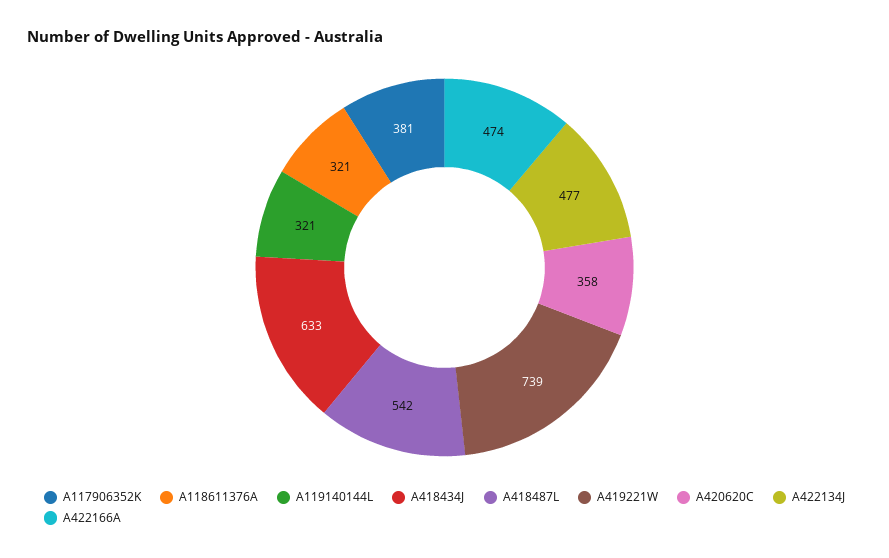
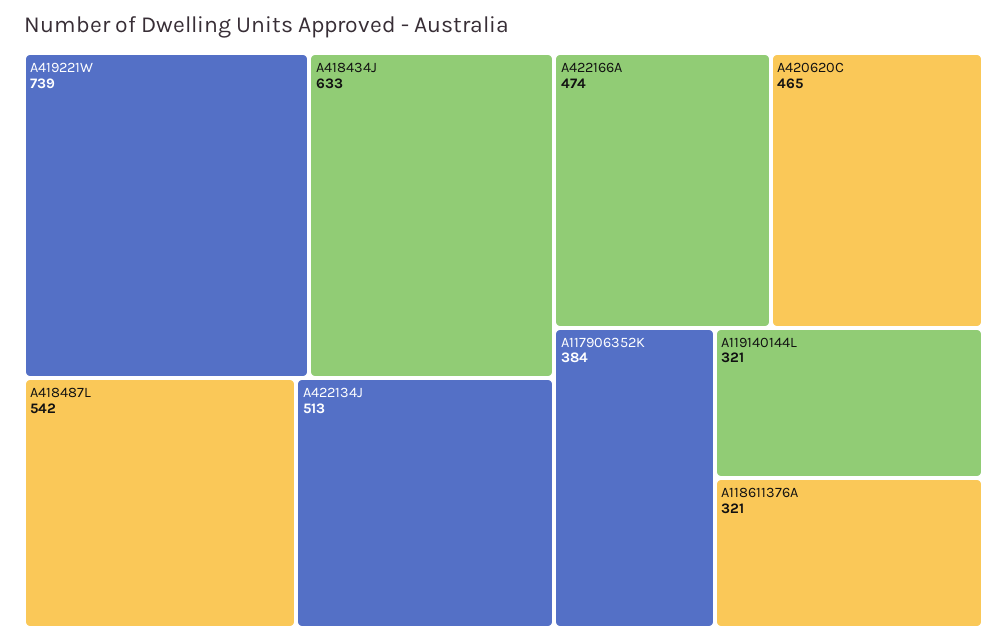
A117906352K: 381 -> 384
A420620C: 358 -> 465
A422134J: 477 -> 513

